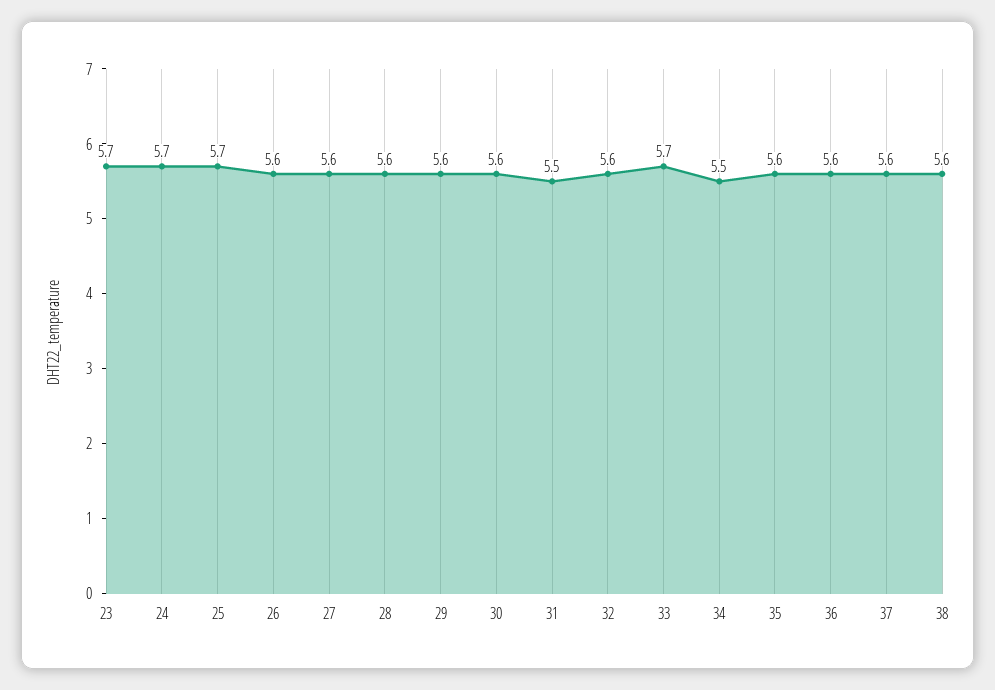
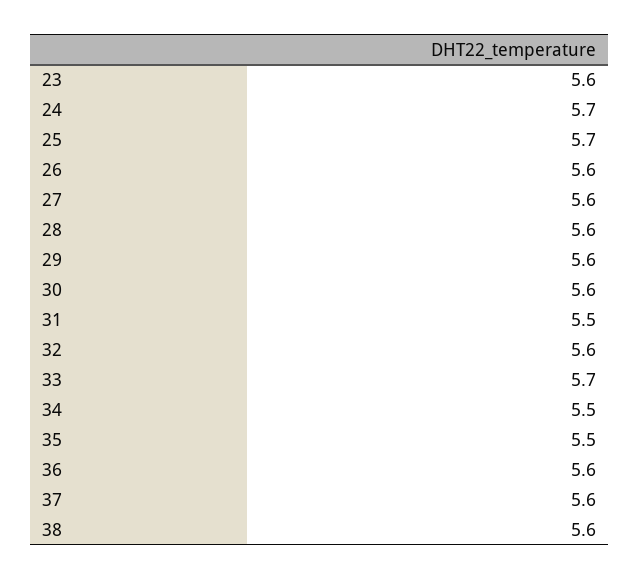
23: 5.7 -> 5.6
35: 5.6 -> 5.5

